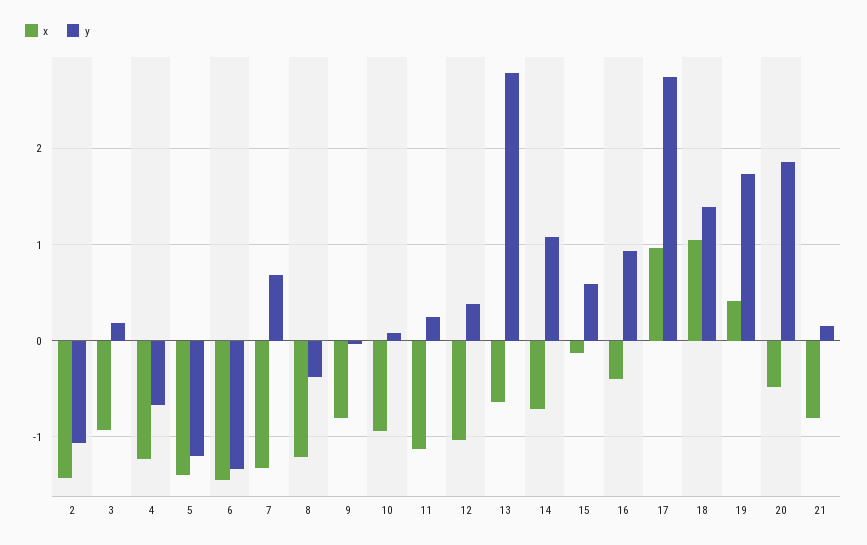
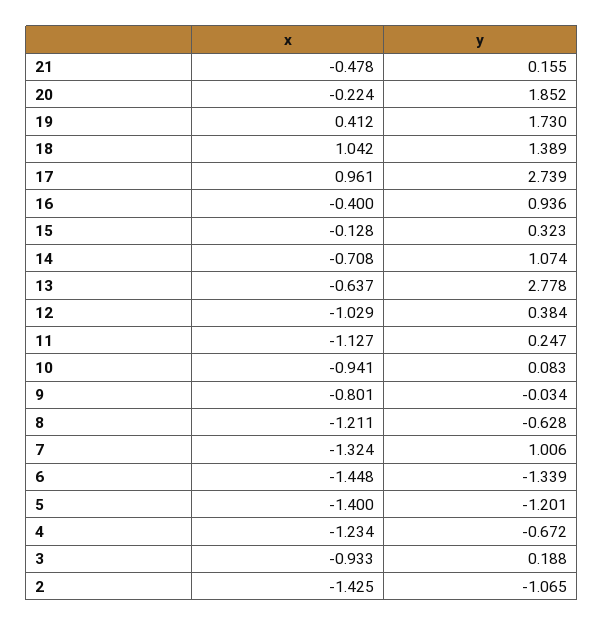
y, 7: 0.7 -> 1.006
y, 8: -0.4 -> -0.628
y, 15: 0.6 -> 0.323
x, 20: -0.5 -> -0.224
x, 21: -0.8 -> -0.478

